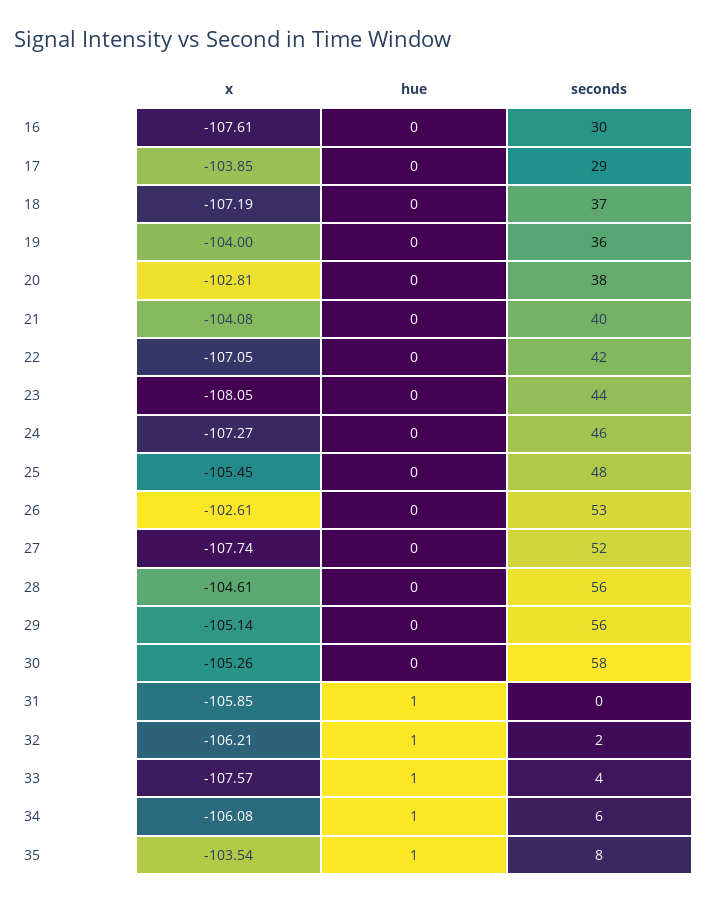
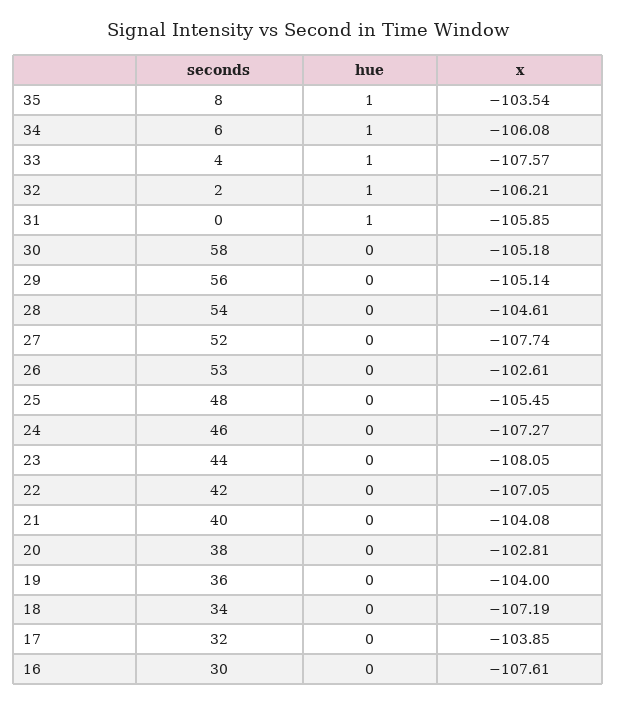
seconds, 17: 29 -> 32
seconds, 18: 37 -> 34
seconds, 28: 56 -> 54
x, 30: -105.26 -> -105.18

